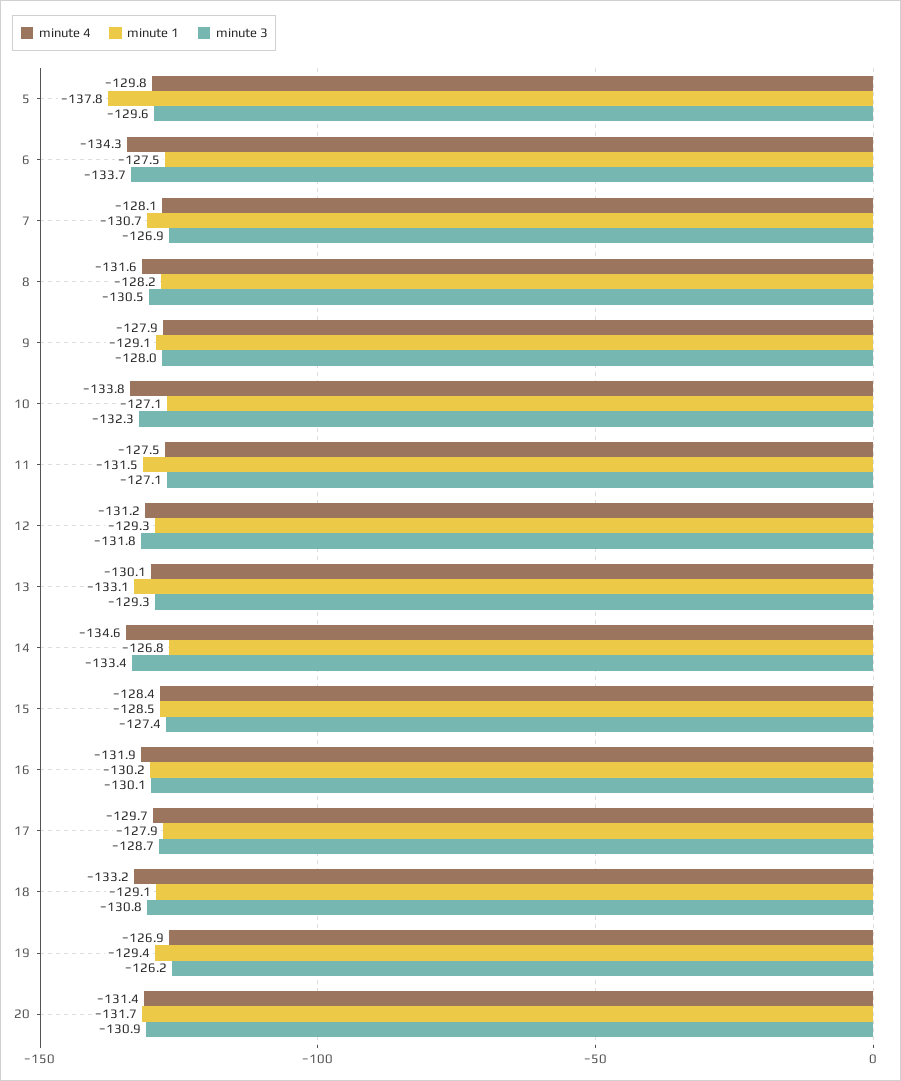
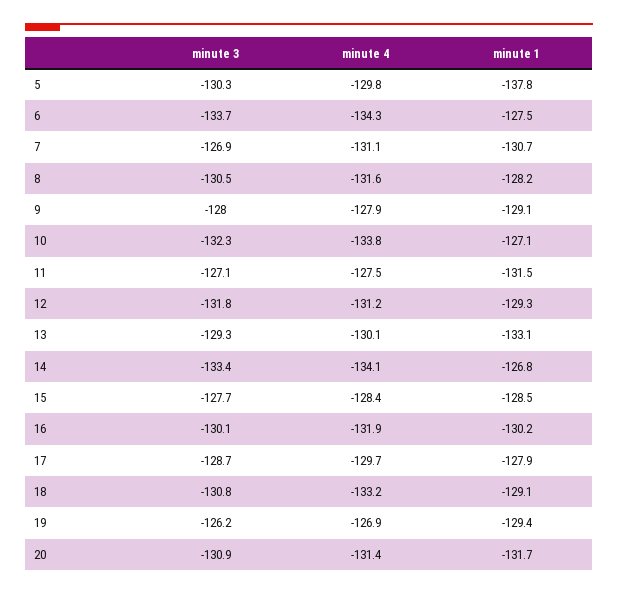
minute 3, 5: -129.6 -> -130.3
minute 4, 7: -128.1 -> -131.1
minute 4, 14: -134.6 -> -134.1
minute 3, 15: -127.4 -> -127.7

